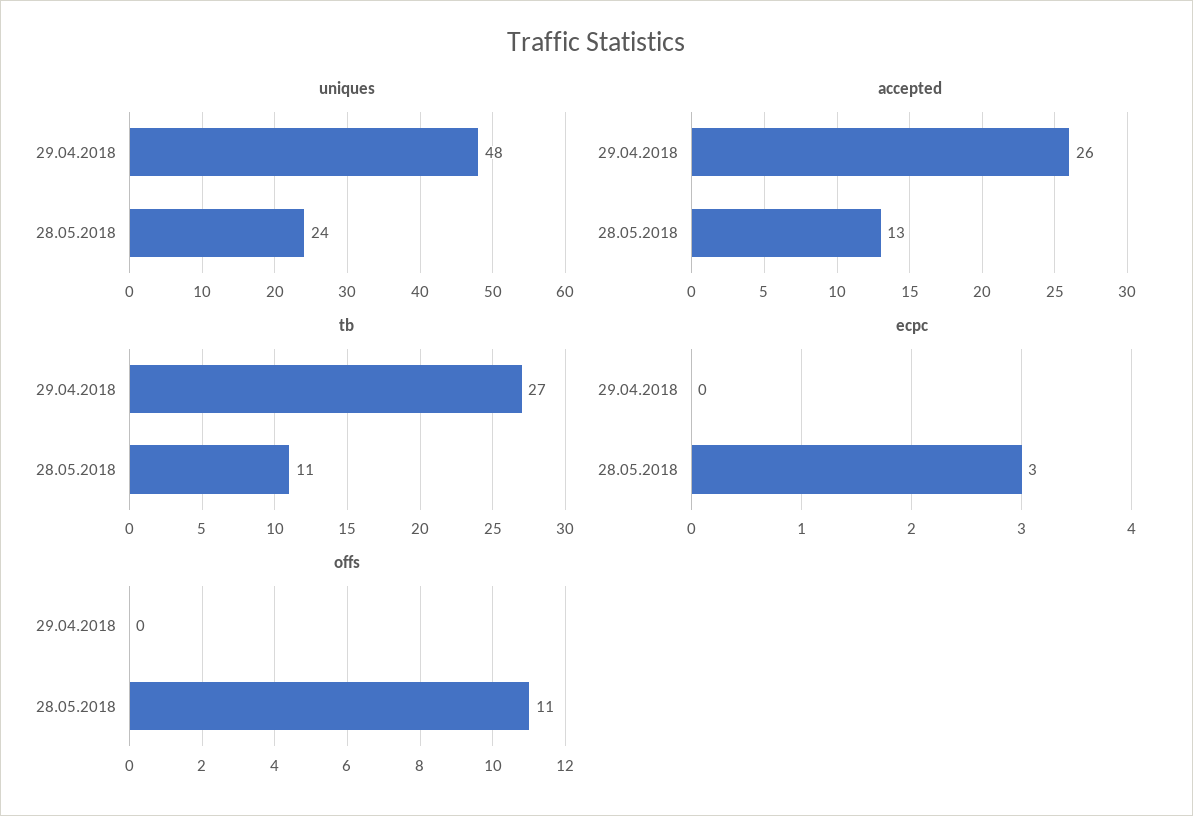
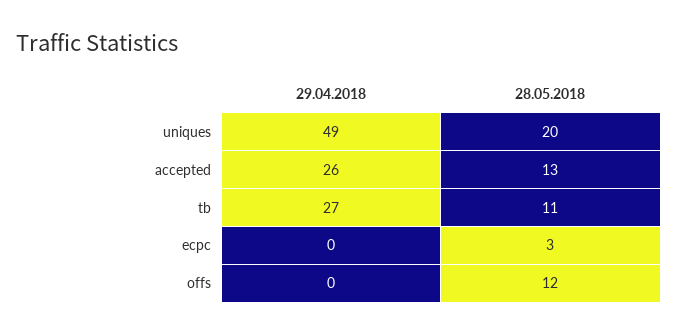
uniques, 29.04.2018: 48 -> 49
uniques, 28.05.2018: 24 -> 20
offs, 28.05.2018: 11 -> 12

